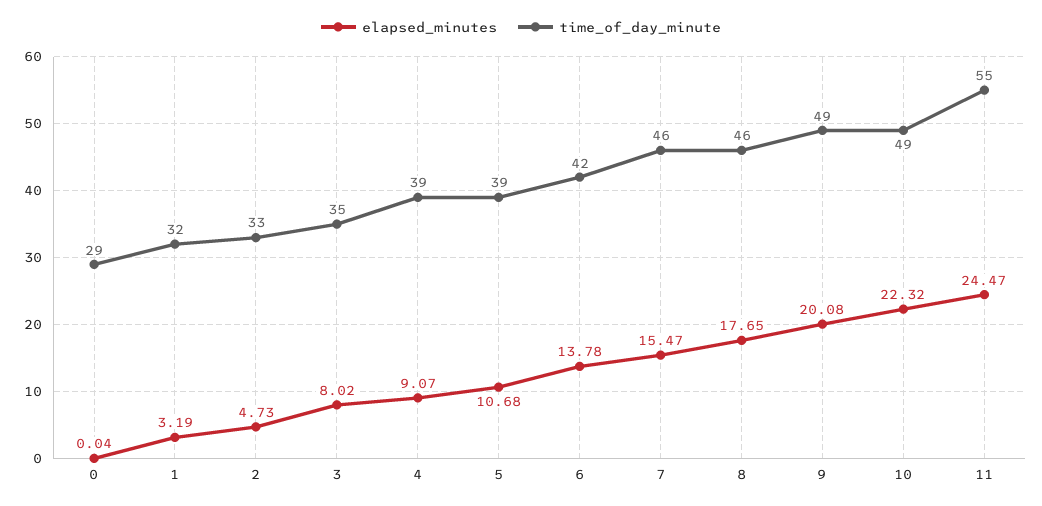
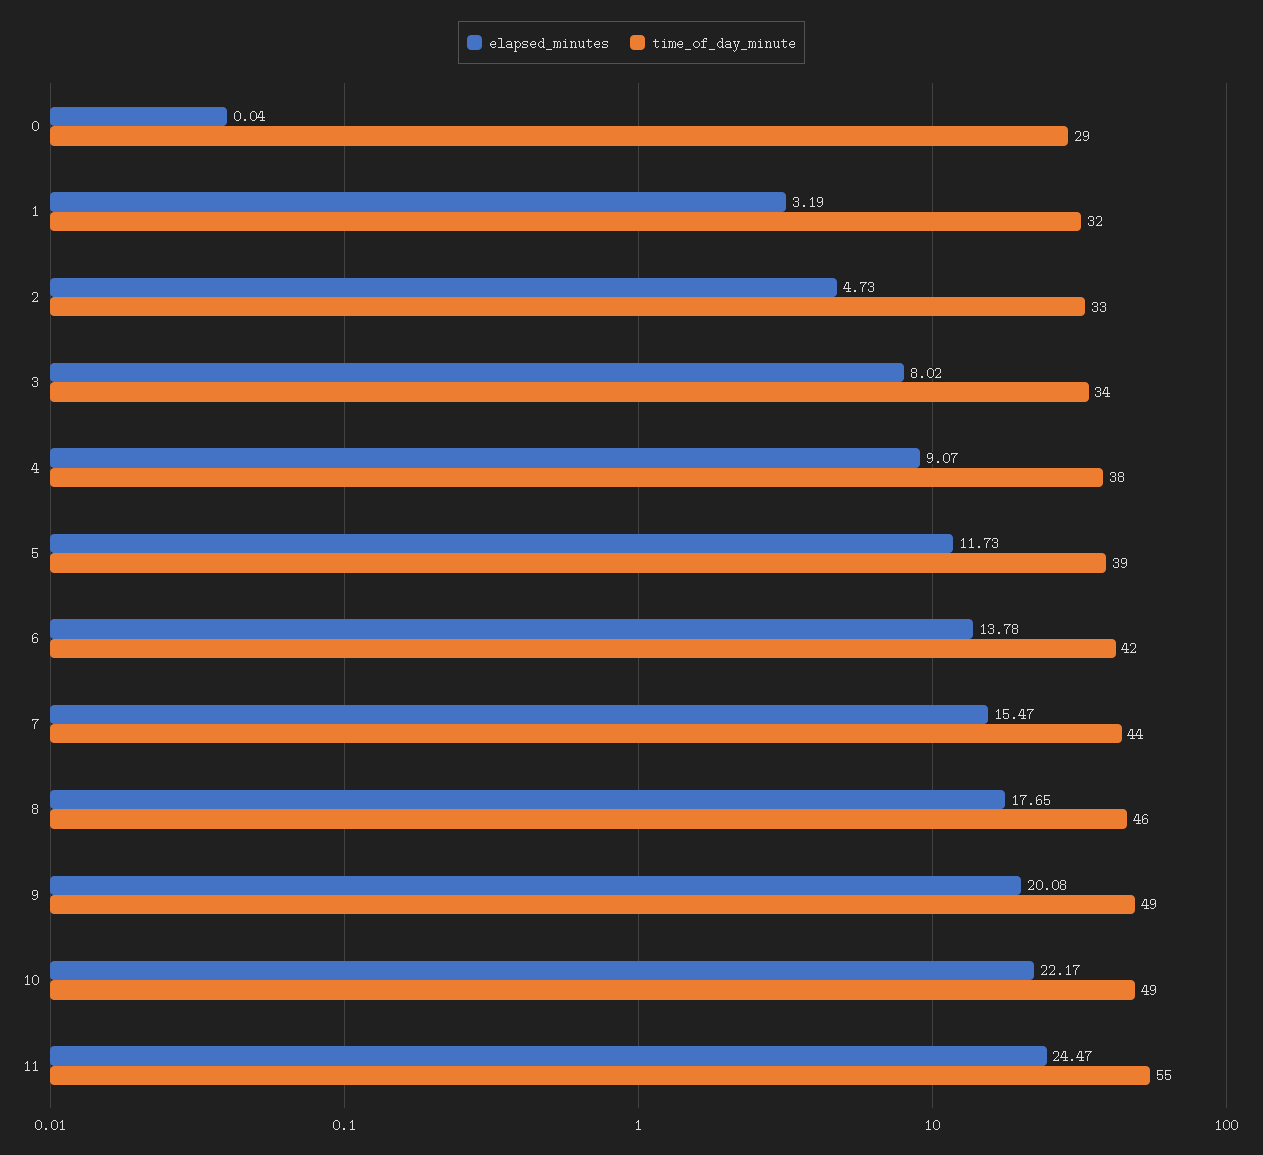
time_of_day_minute, 3: 35 -> 34
time_of_day_minute, 4: 39 -> 38
elapsed_minutes, 5: 10.68 -> 11.73
time_of_day_minute, 7: 46 -> 44
elapsed_minutes, 10: 22.32 -> 22.17

